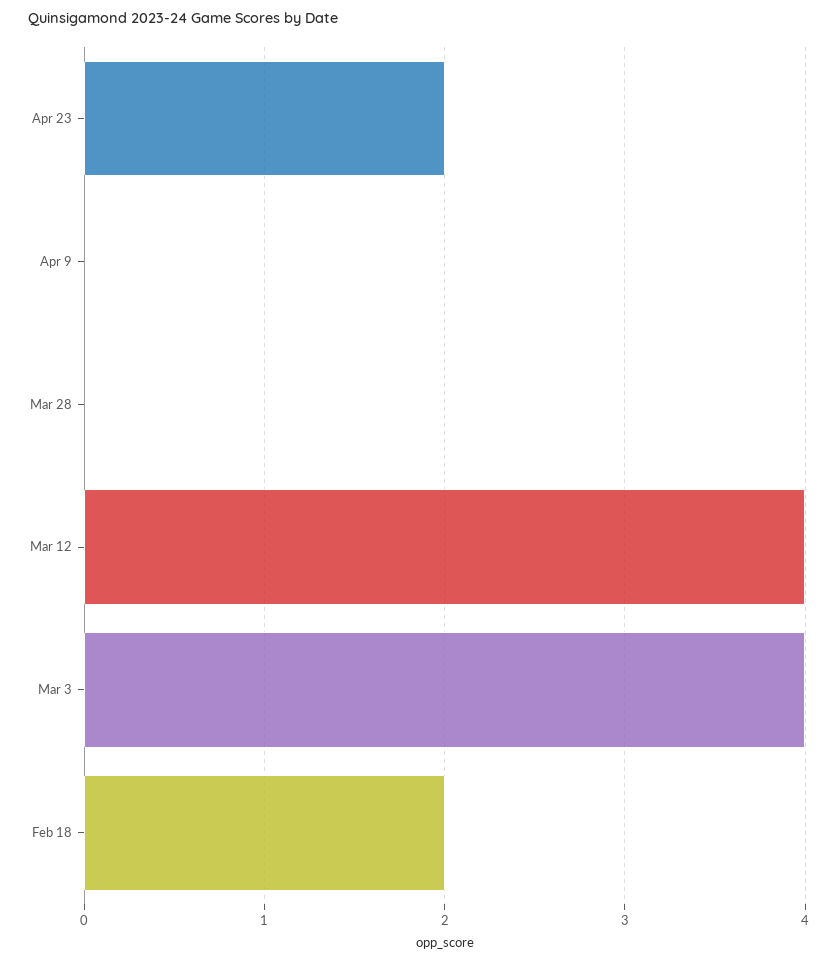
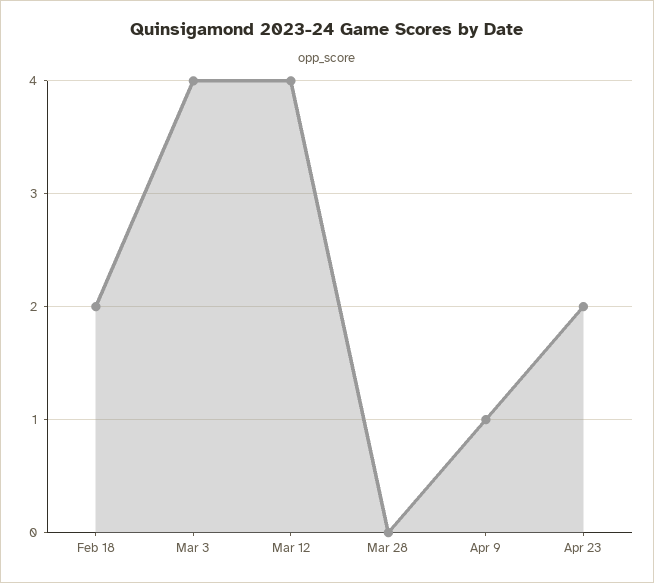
Apr 9: 0 -> 1

